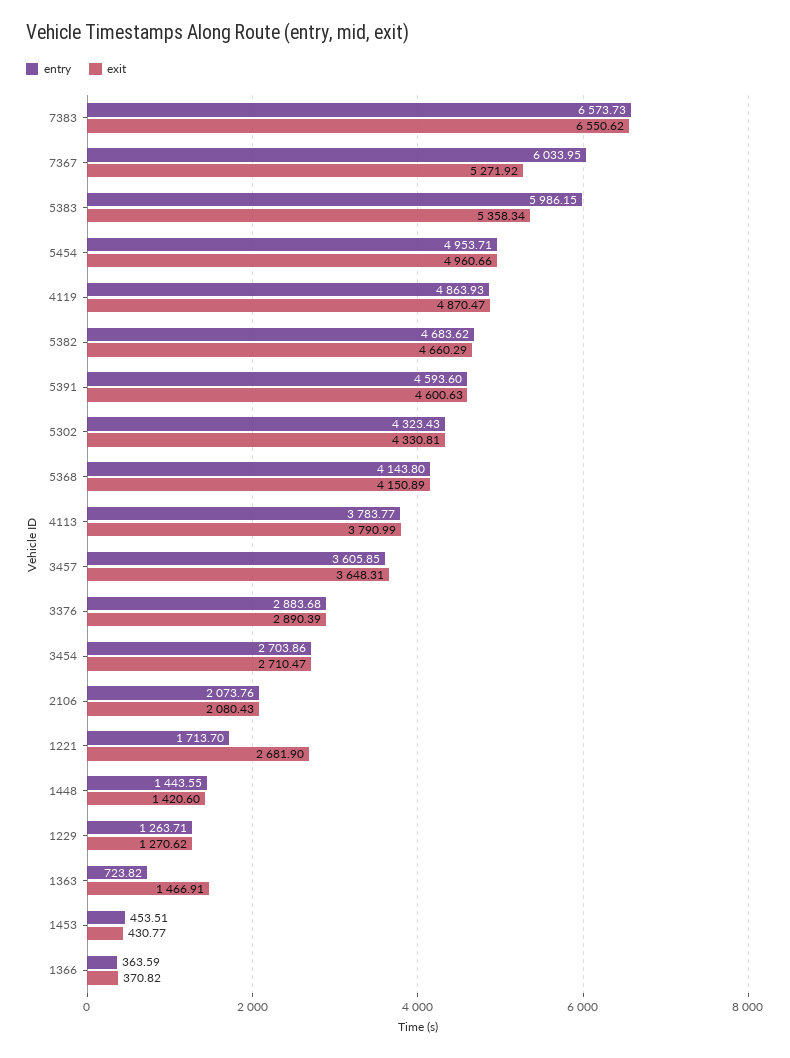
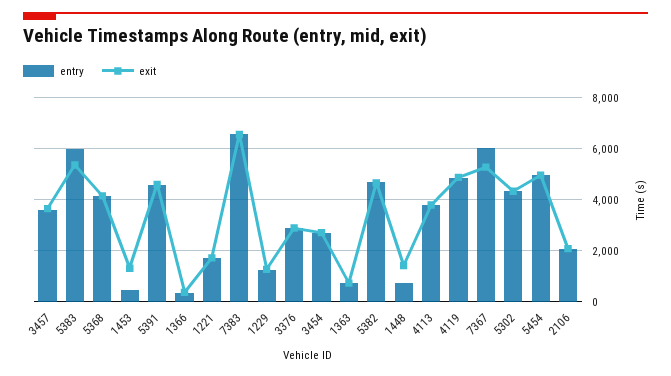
exit, 1221: 2681.9 -> 1750
entry, 1448: 1443.55 -> 750
exit, 1363: 1466.91 -> 750
exit, 1453: 430.77 -> 1250

